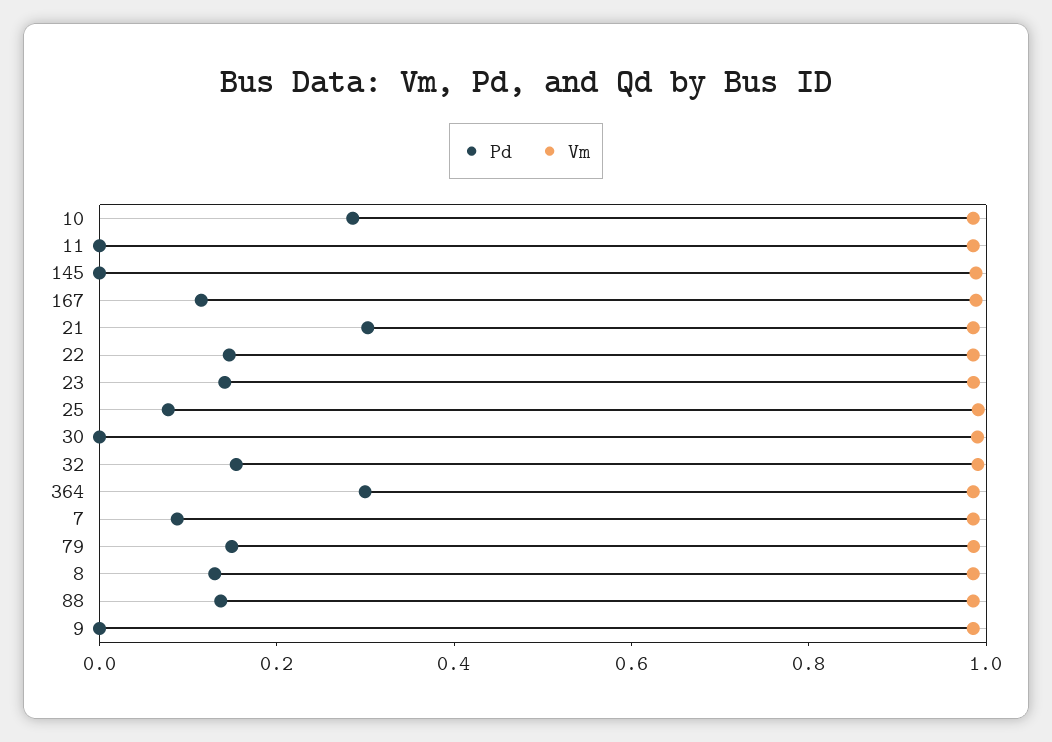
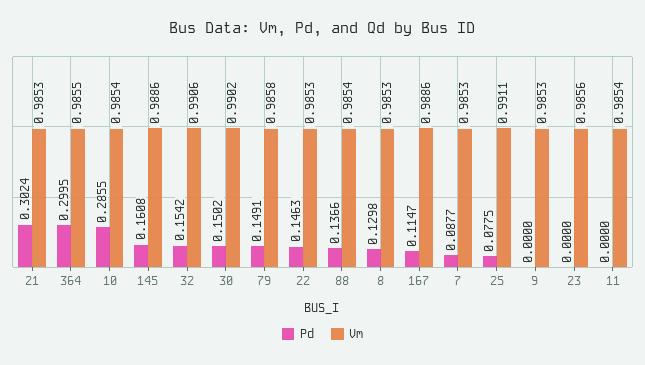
Pd, 145: 0 -> 0.1608
Pd, 23: 0.15 -> 0
Pd, 30: 0 -> 0.1502

